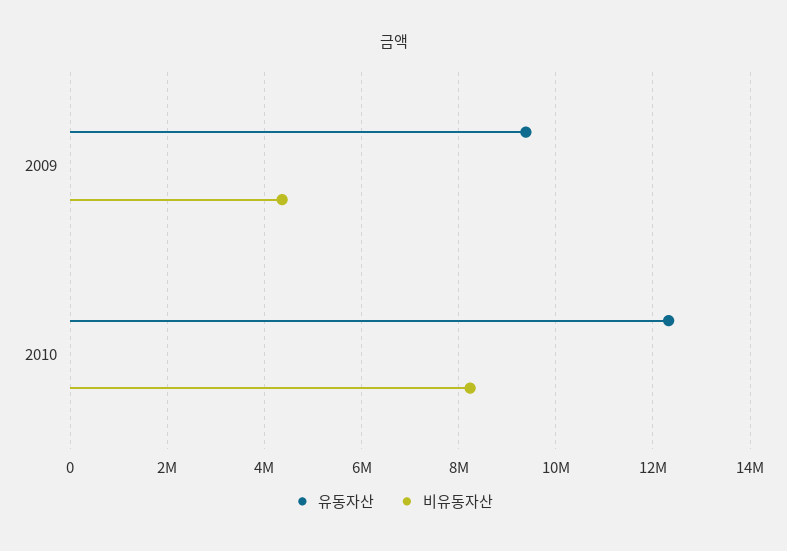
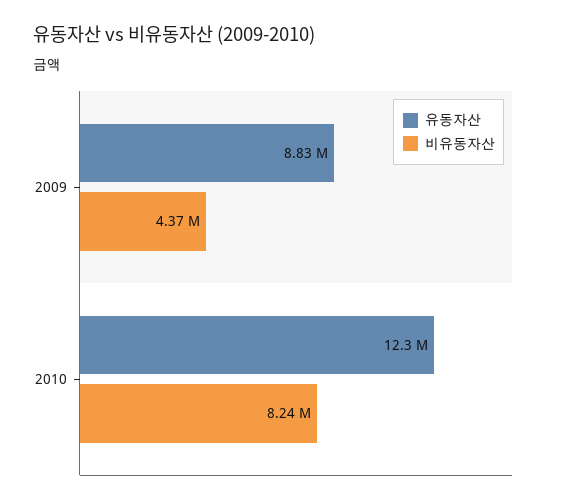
유동자산, 2009: 9400000 -> 8830000

